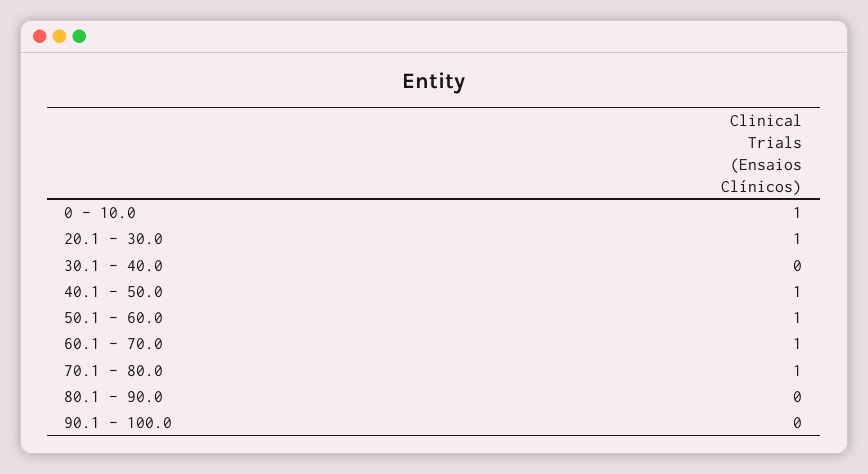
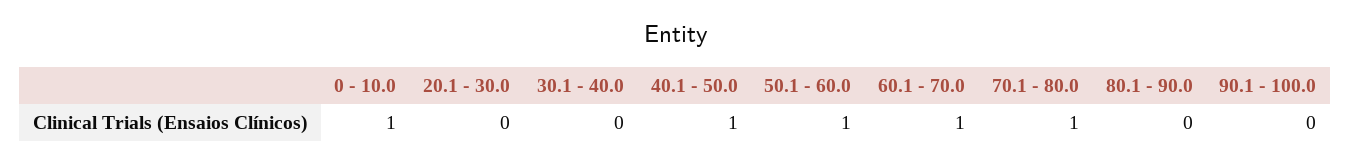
20.1 - 30.0: 1 -> 0

